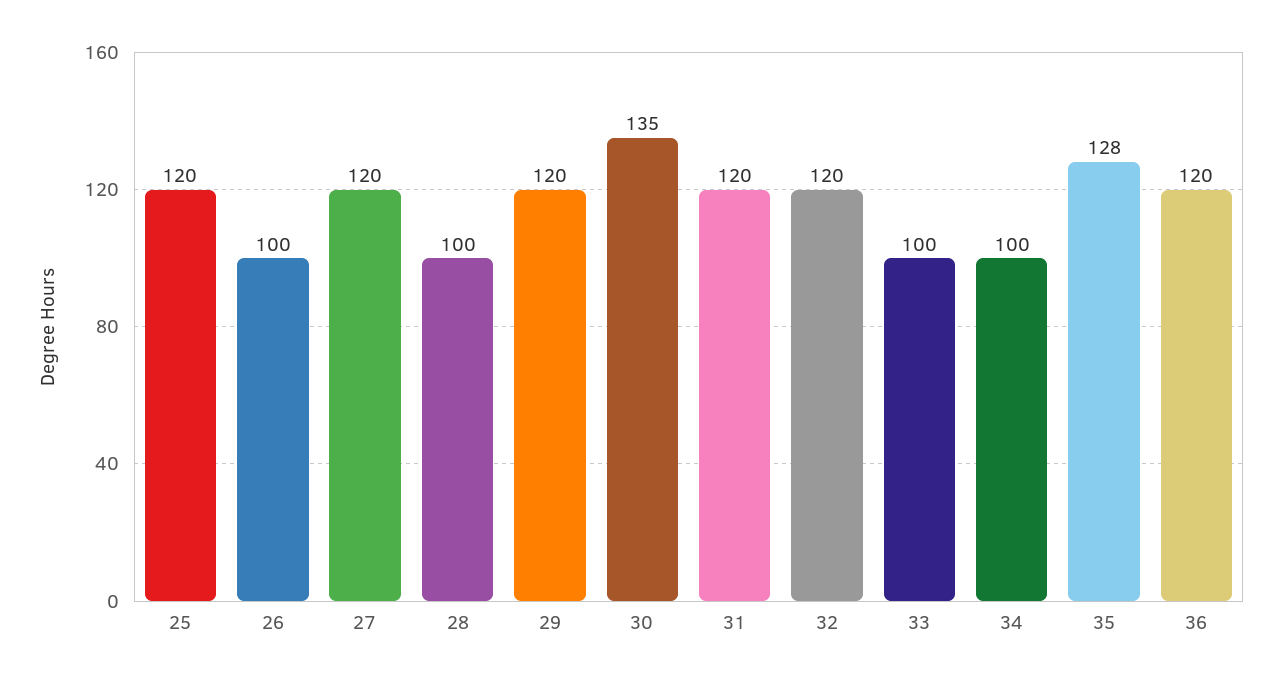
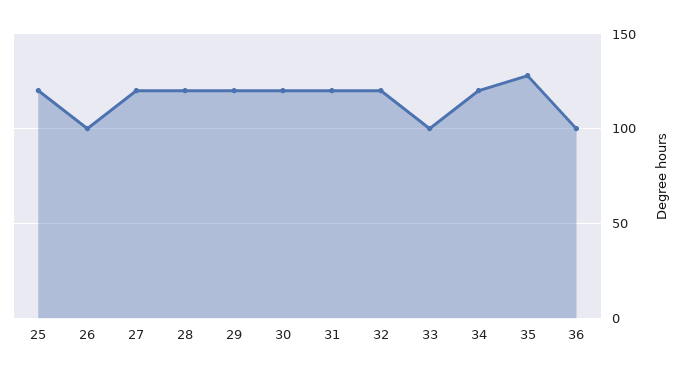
28: 100 -> 120
30: 135 -> 120
34: 100 -> 120
36: 120 -> 100

